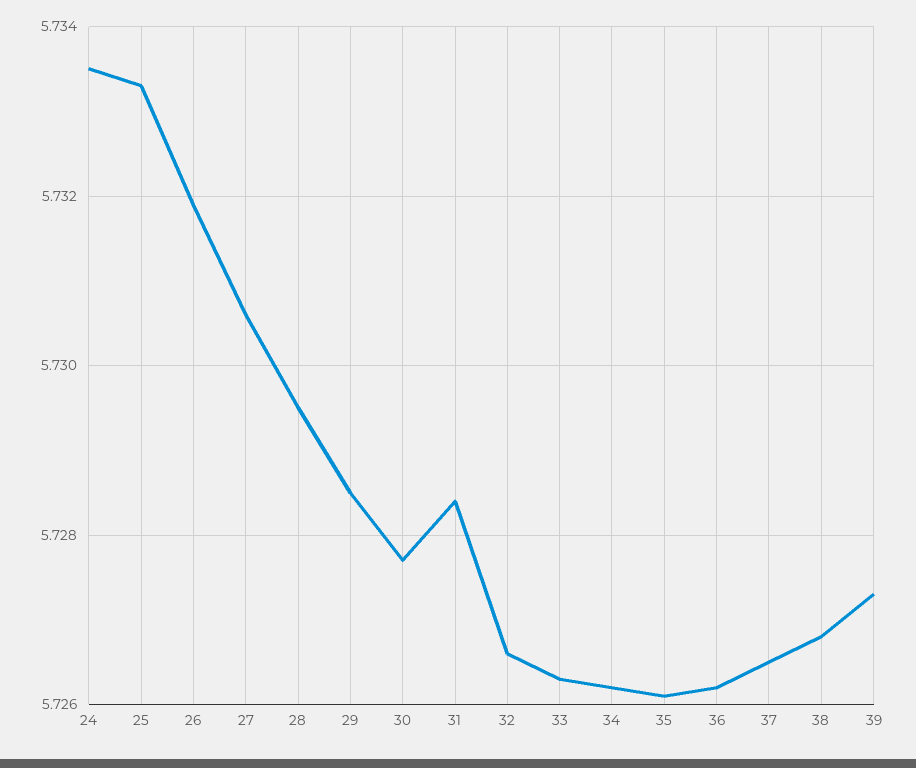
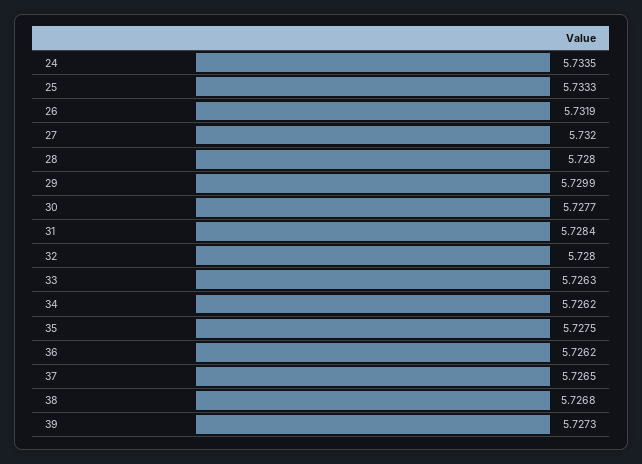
27: 5.7305 -> 5.732
28: 5.7295 -> 5.728
29: 5.7285 -> 5.7299
32: 5.7265 -> 5.728
35: 5.726 -> 5.7275

